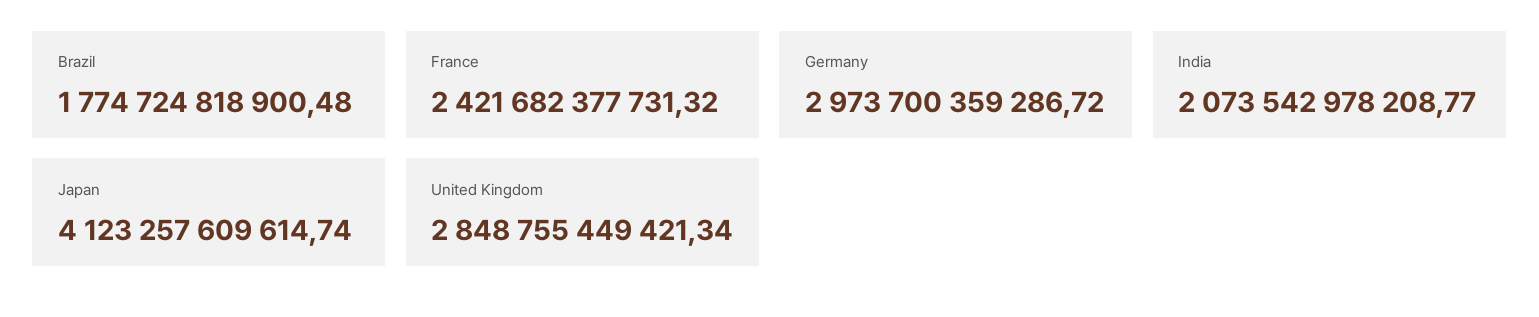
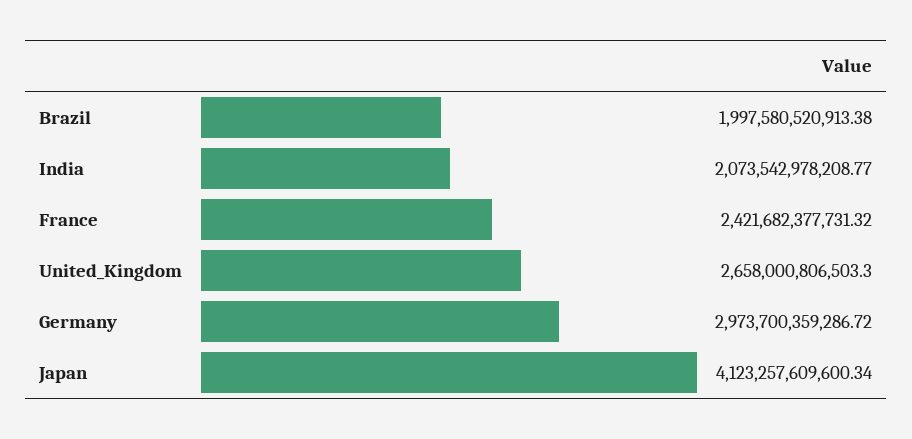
Brazil: 1774724818900.48 -> 1997580520913.38
Japan: 4123257609614.74 -> 4123257609600.34
United Kingdom: 2848755449421.34 -> 2658000806503.3

